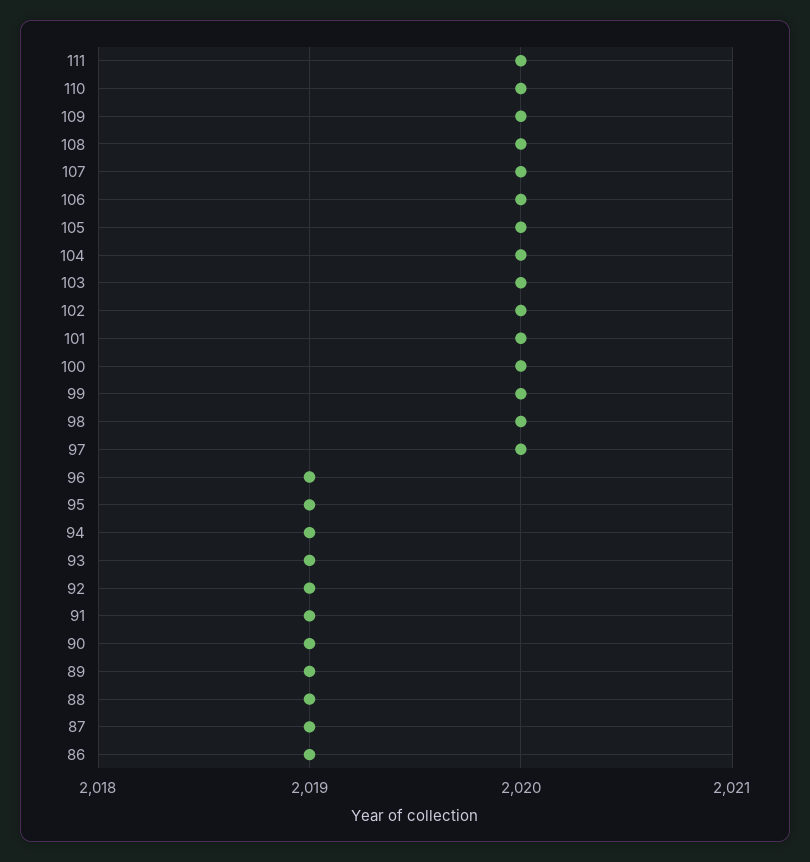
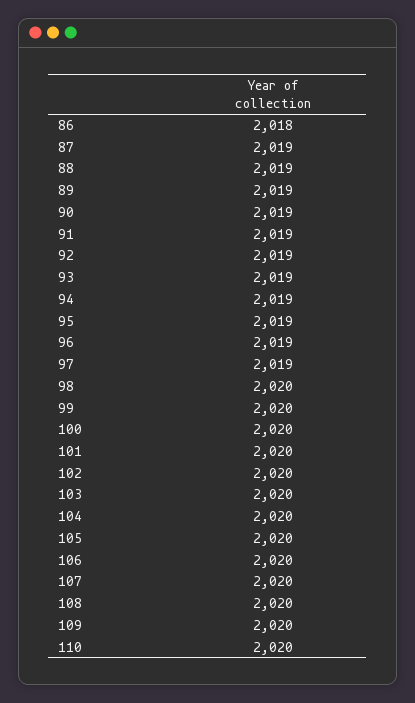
111: 2020 -> none
97: 2020 -> 2019
86: 2019 -> 2018

